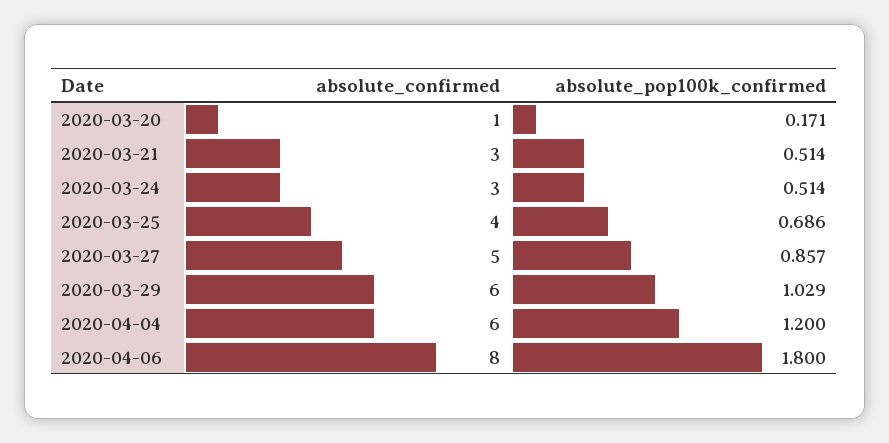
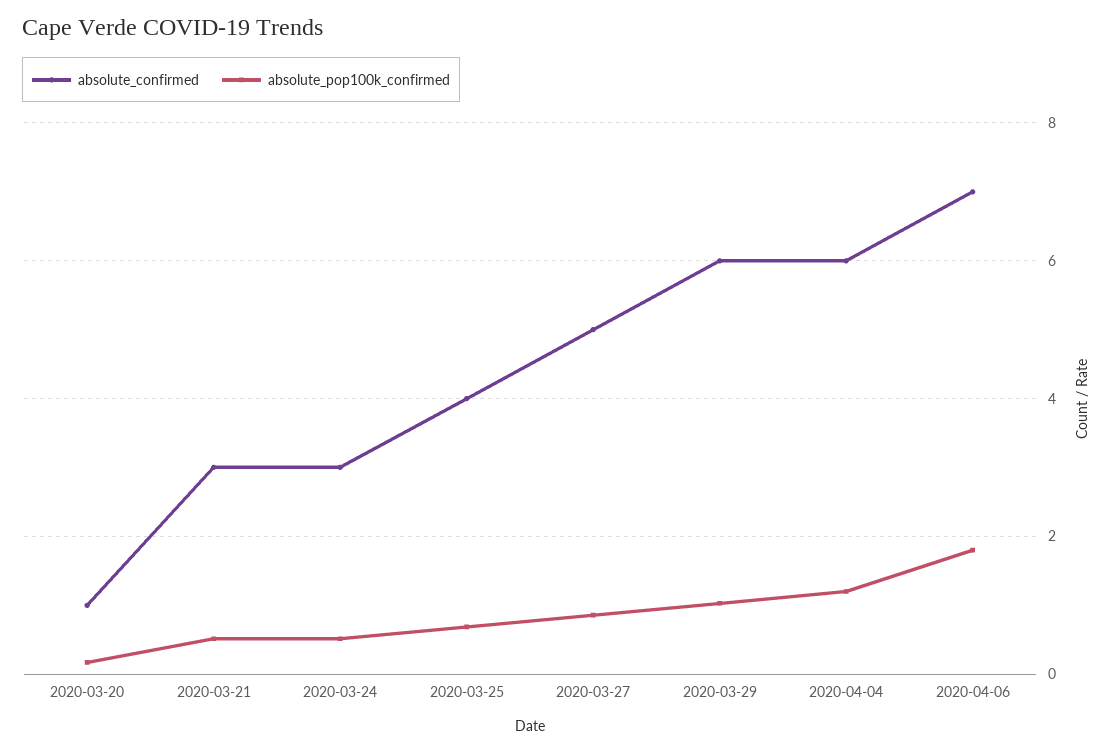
absolute_confirmed, 2020-04-06: 8 -> 7

